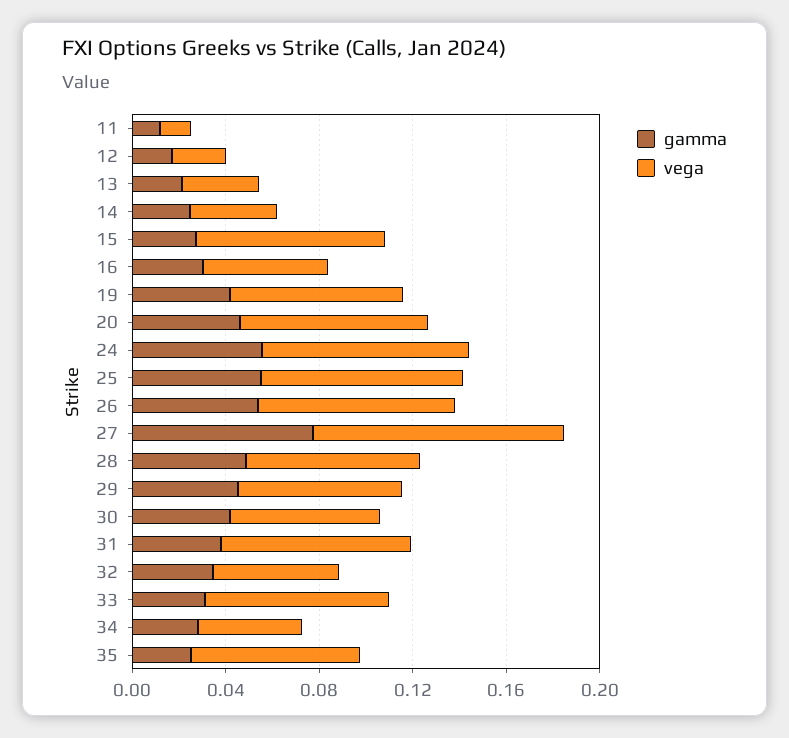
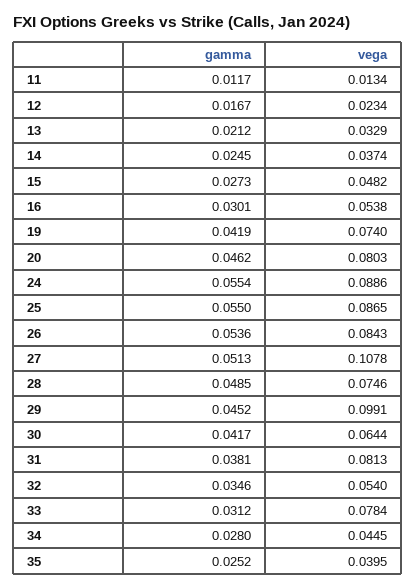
vega, 15: 0.08 -> 0.0482
gamma, 27: 0.08 -> 0.0513
vega, 29: 0.07 -> 0.0991
vega, 35: 0.07 -> 0.0395

